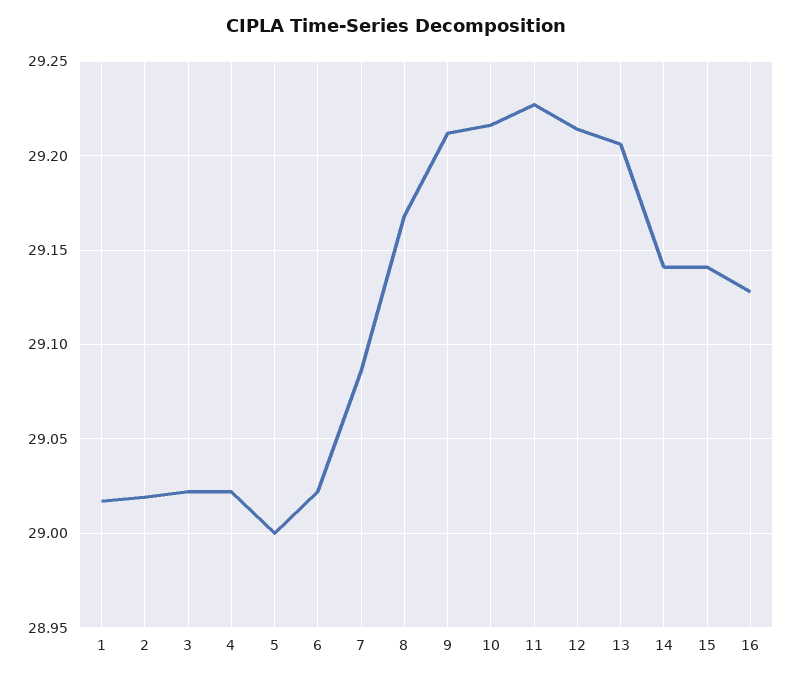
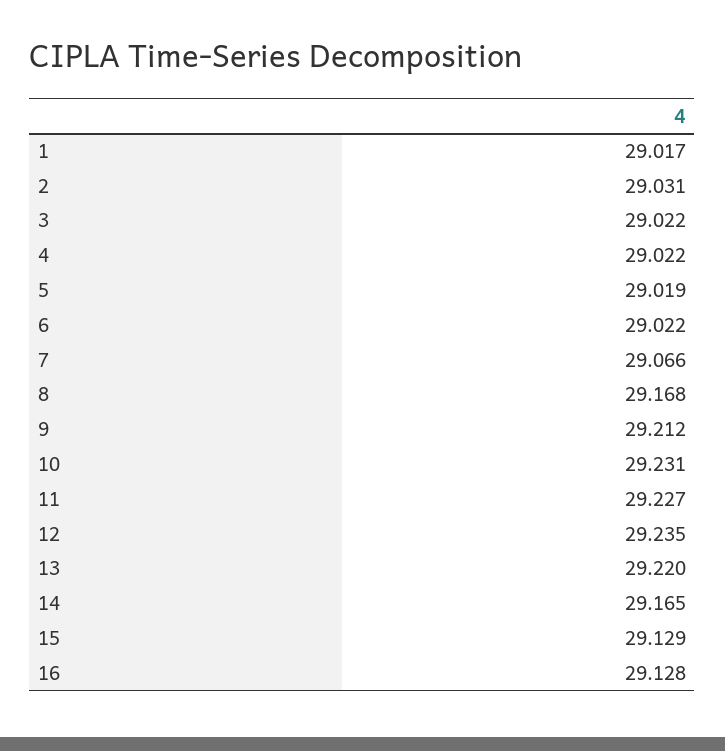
2: 29.02 -> 29.031
5: 29 -> 29.019
7: 29.085 -> 29.066
10: 29.215 -> 29.231
12: 29.215 -> 29.235
13: 29.205 -> 29.22
14: 29.14 -> 29.165
15: 29.14 -> 29.129

